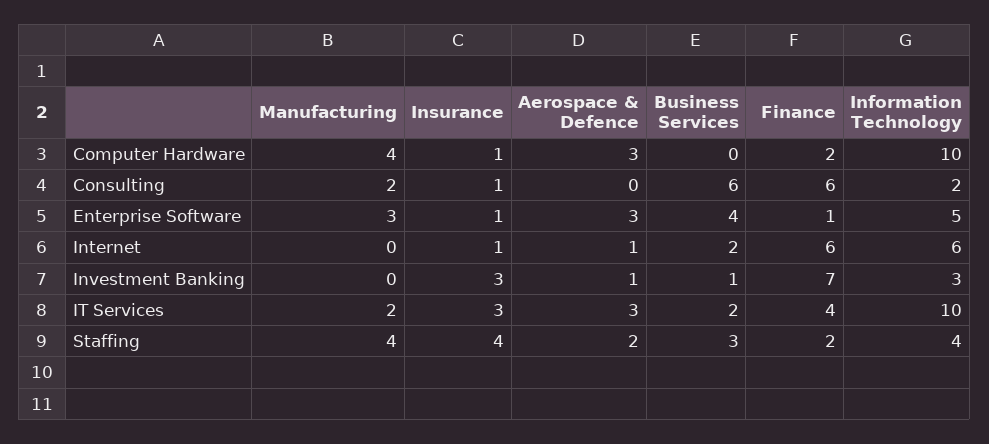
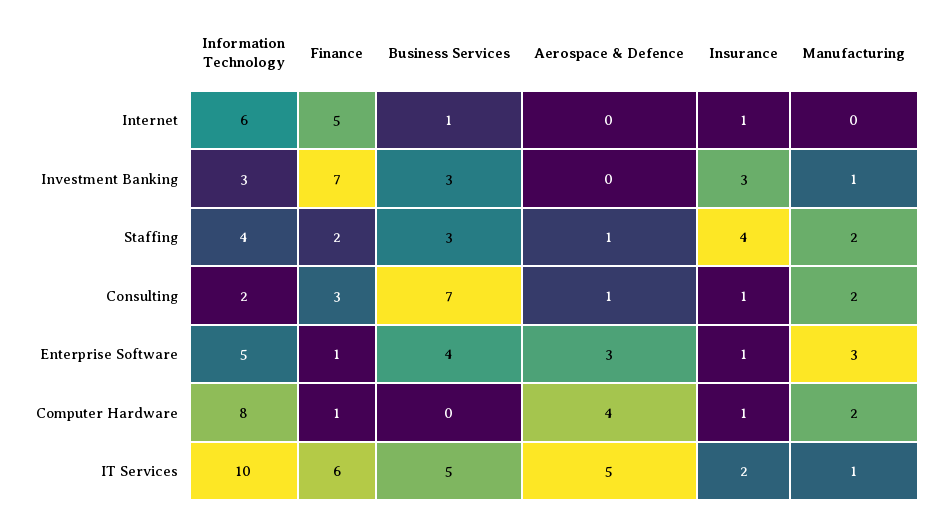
Manufacturing, Computer Hardware: 4 -> 2
Aerospace & Defence, Computer Hardware: 3 -> 4
Finance, Computer Hardware: 2 -> 1
Information Technology, Computer Hardware: 10 -> 8
Aerospace & Defence, Consulting: 0 -> 1
Business Services, Consulting: 6 -> 7
Finance, Consulting: 6 -> 3
Aerospace & Defence, Internet: 1 -> 0
Business Services, Internet: 2 -> 1
Finance, Internet: 6 -> 5
Manufacturing, Investment Banking: 0 -> 1
Aerospace & Defence, Investment Banking: 1 -> 0
Business Services, Investment Banking: 1 -> 3
Manufacturing, IT Services: 2 -> 1
Insurance, IT Services: 3 -> 2
Aerospace & Defence, IT Services: 3 -> 5
Business Services, IT Services: 2 -> 5
Finance, IT Services: 4 -> 6
Manufacturing, Staffing: 4 -> 2
Aerospace & Defence, Staffing: 2 -> 1

